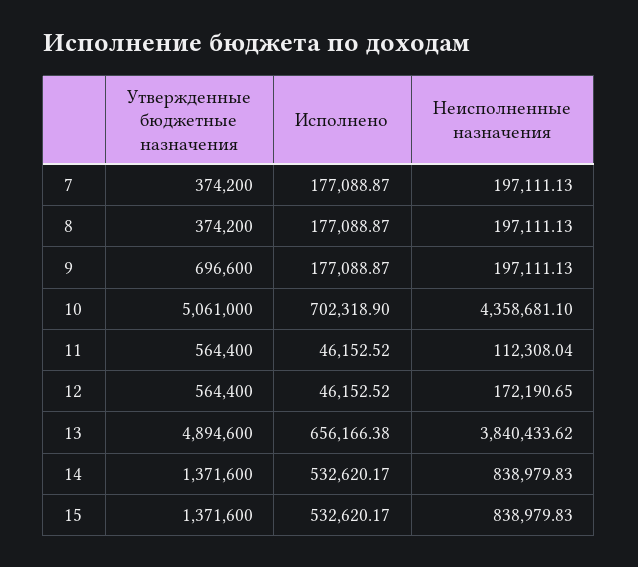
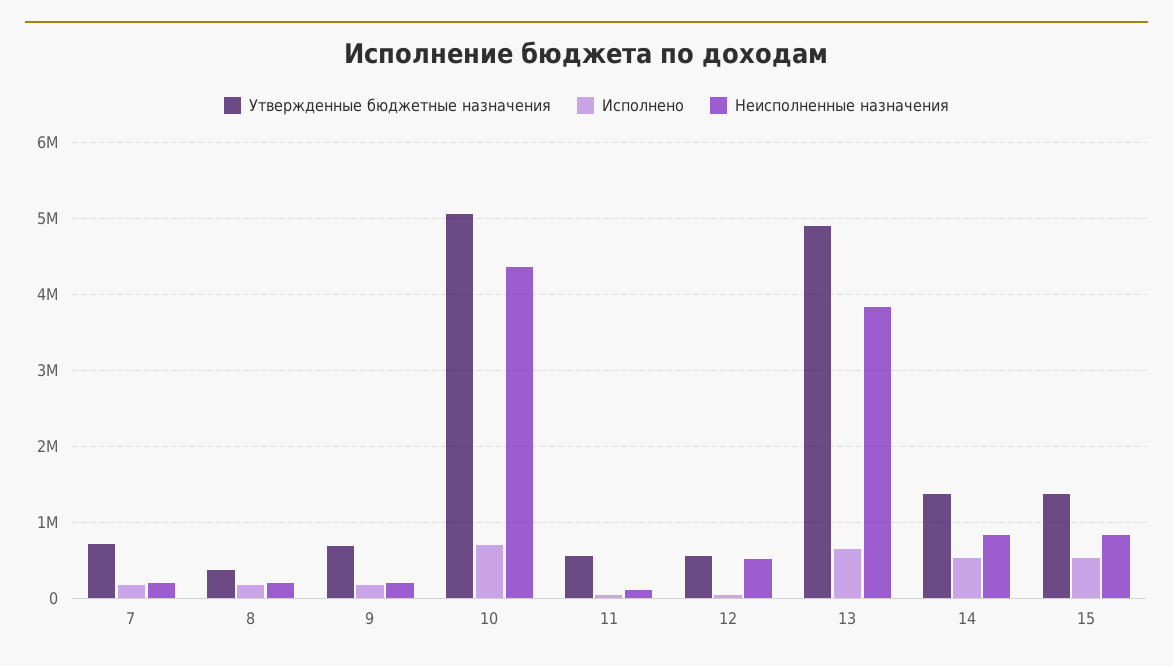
Утвержденные бюджетные назначения, 7: 374200 -> 700000
Неисполненные назначения, 12: 172190.65 -> 500000

